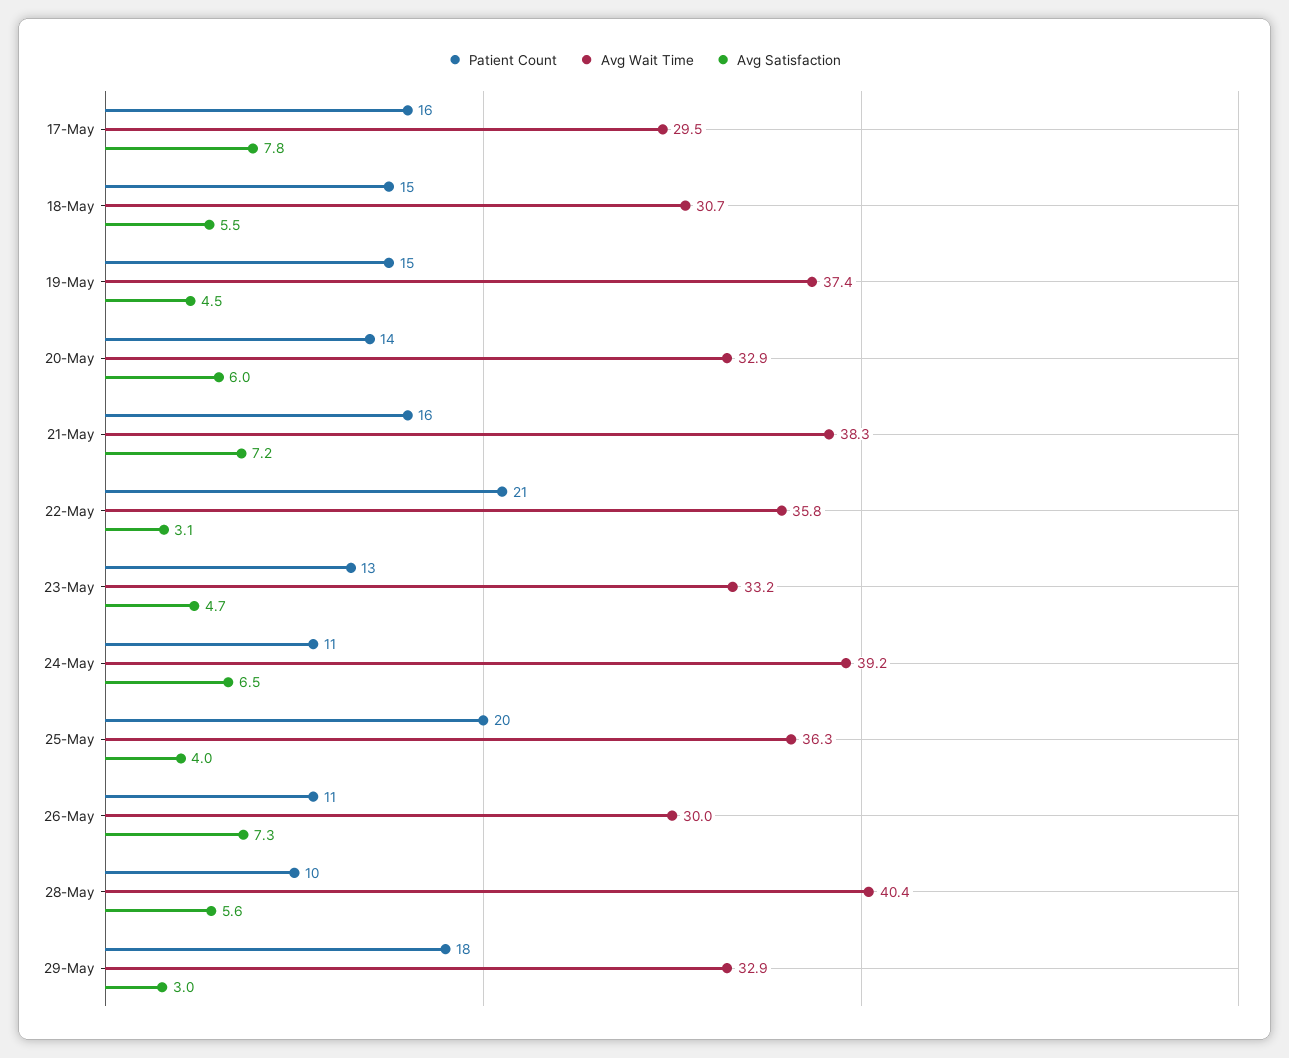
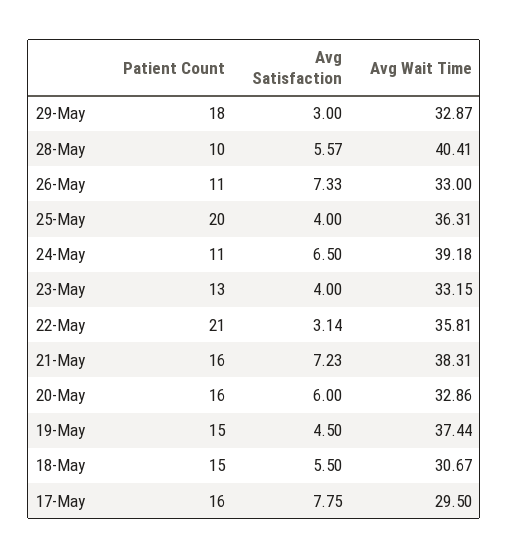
Patient Count, 20-May: 14 -> 16
Avg Satisfaction, 23-May: 4.7 -> 4
Avg Wait Time, 26-May: 30 -> 33

